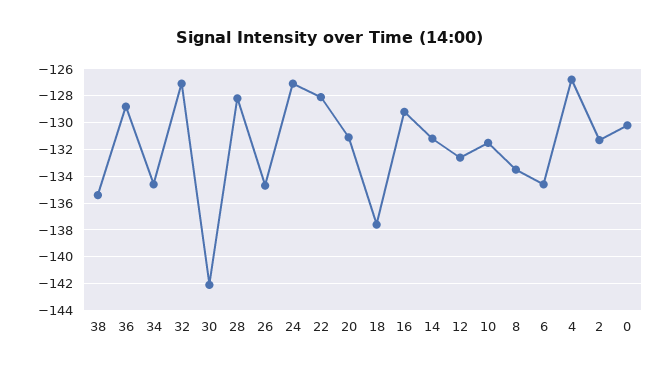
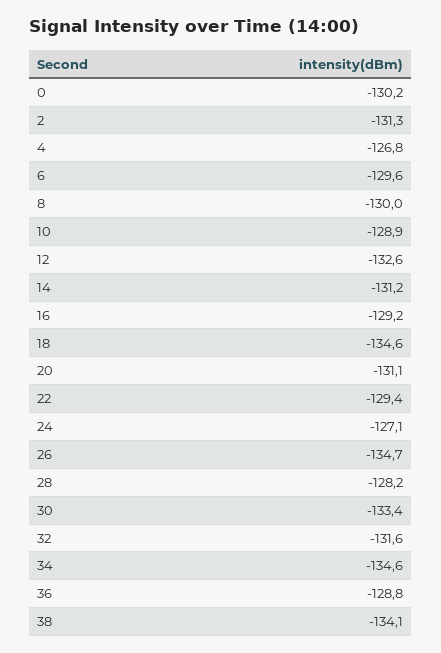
38: -135.5 -> -134.1
32: -127 -> -131.6
30: -142 -> -133.4
22: -128 -> -129.4
18: -137.5 -> -134.6
10: -131.5 -> -128.9
8: -133.5 -> -130
6: -134.5 -> -129.6

